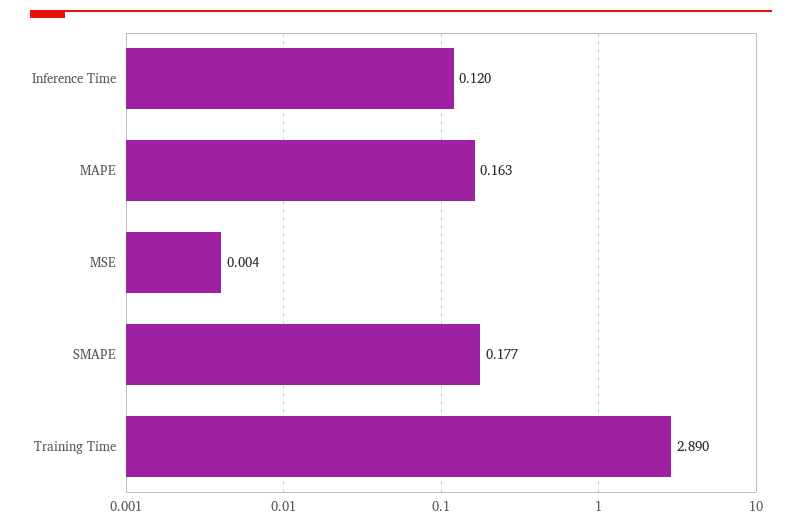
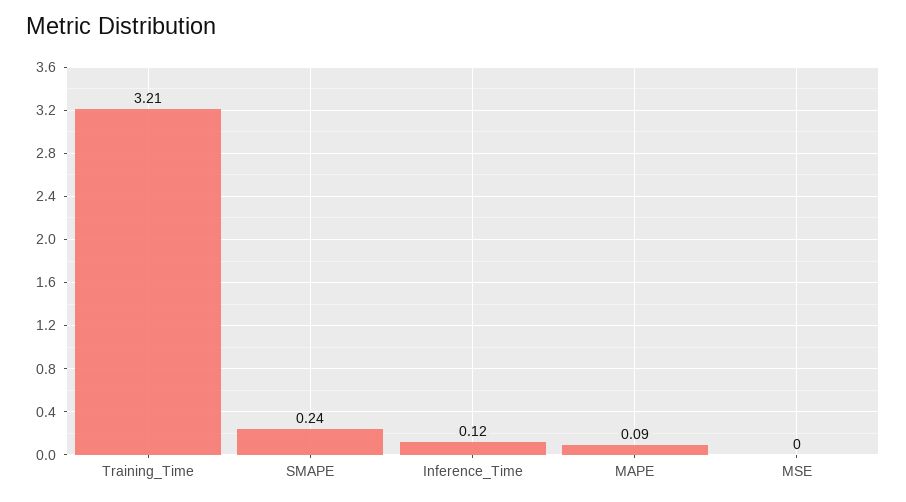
MAPE: 0.163 -> 0.09
SMAPE: 0.177 -> 0.24
Training Time: 2.89 -> 3.21

